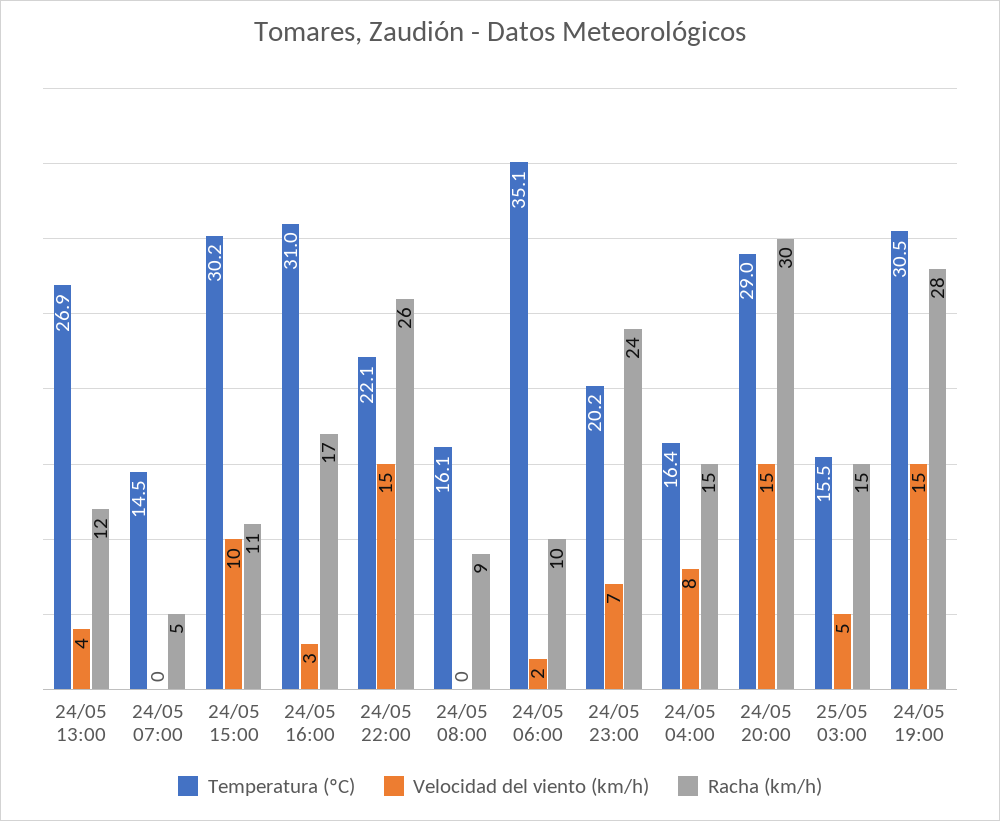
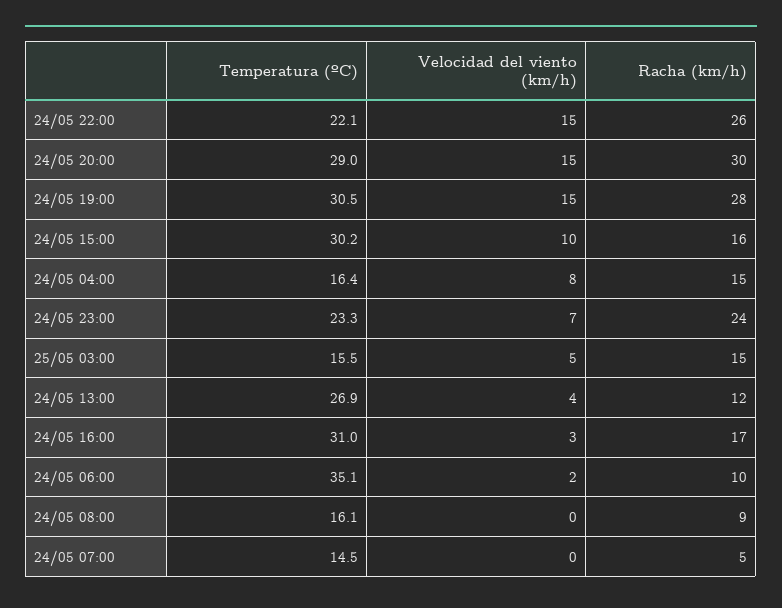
Racha (km/h), 24/05 15:00: 11 -> 16
Temperatura (ºC), 24/05 23:00: 20.2 -> 23.3

